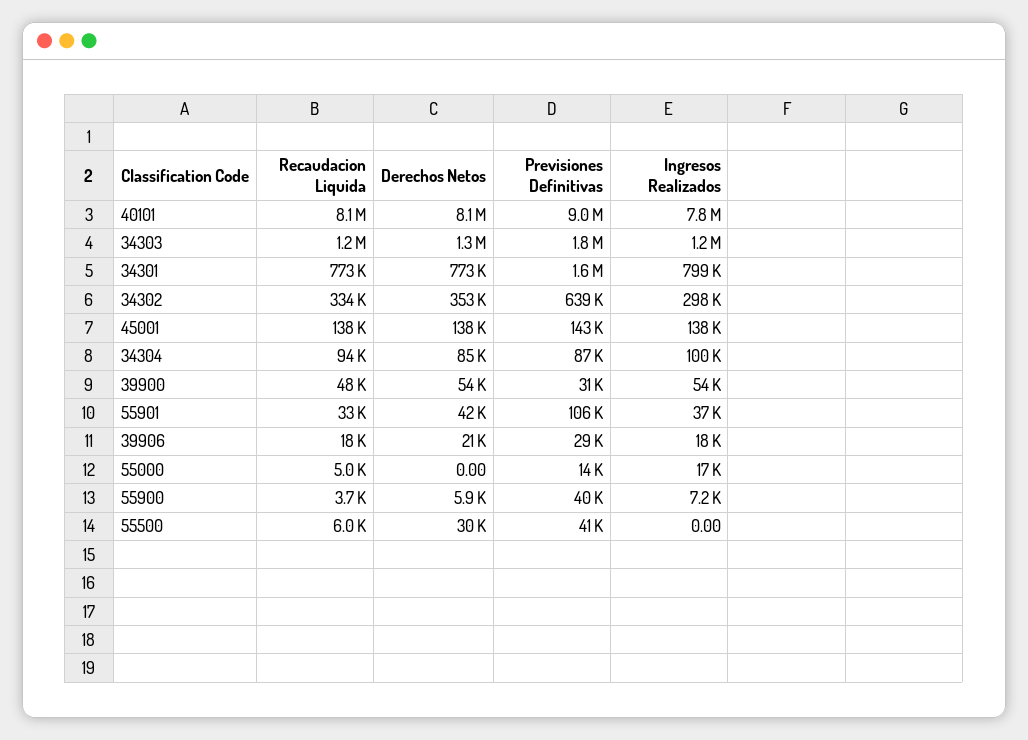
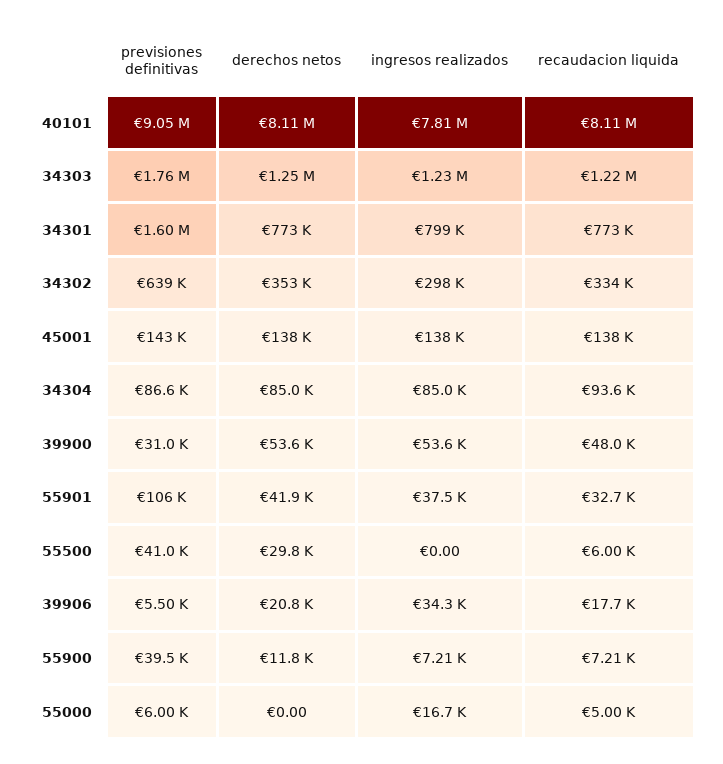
Ingresos Realizados, 34304: 100000 -> 85000
Previsiones Definitivas, 39906: 29000 -> 5500
Ingresos Realizados, 39906: 18000 -> 34300
Previsiones Definitivas, 55000: 14000 -> 6000
Recaudacion Liquida, 55900: 3700 -> 7210
Derechos Netos, 55900: 5900 -> 11800

